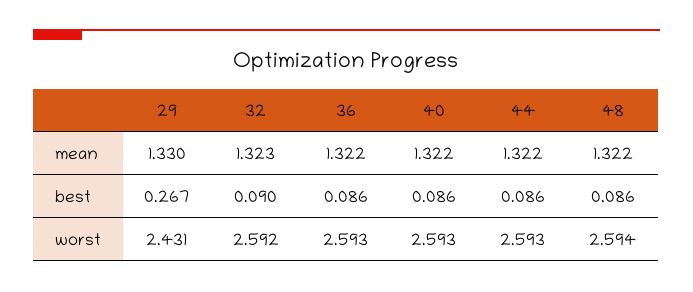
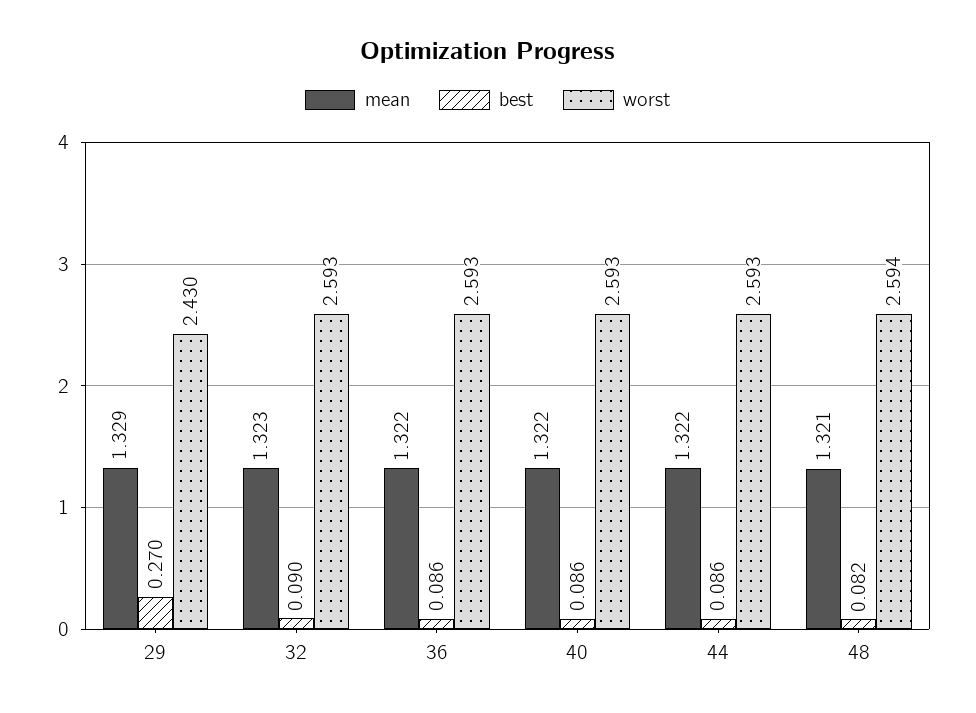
mean, 29: 1.33 -> 1.329
mean, 48: 1.322 -> 1.321
best, 29: 0.267 -> 0.27
best, 48: 0.086 -> 0.082
worst, 29: 2.431 -> 2.43
worst, 32: 2.592 -> 2.593

